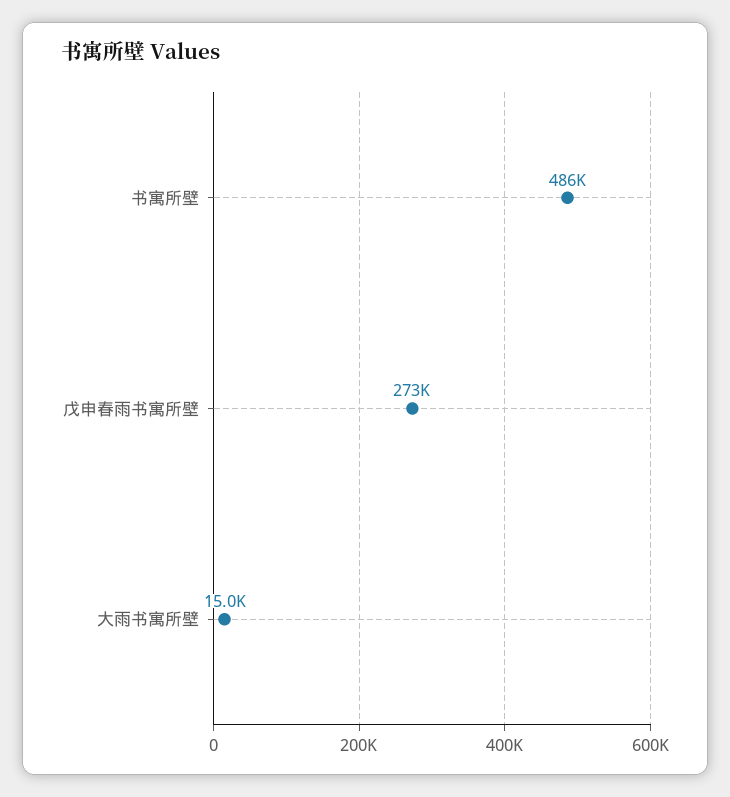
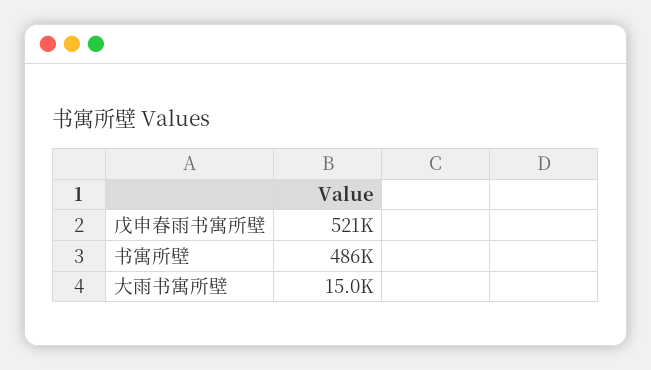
戊申春雨书寓所壁: 273000 -> 521000

